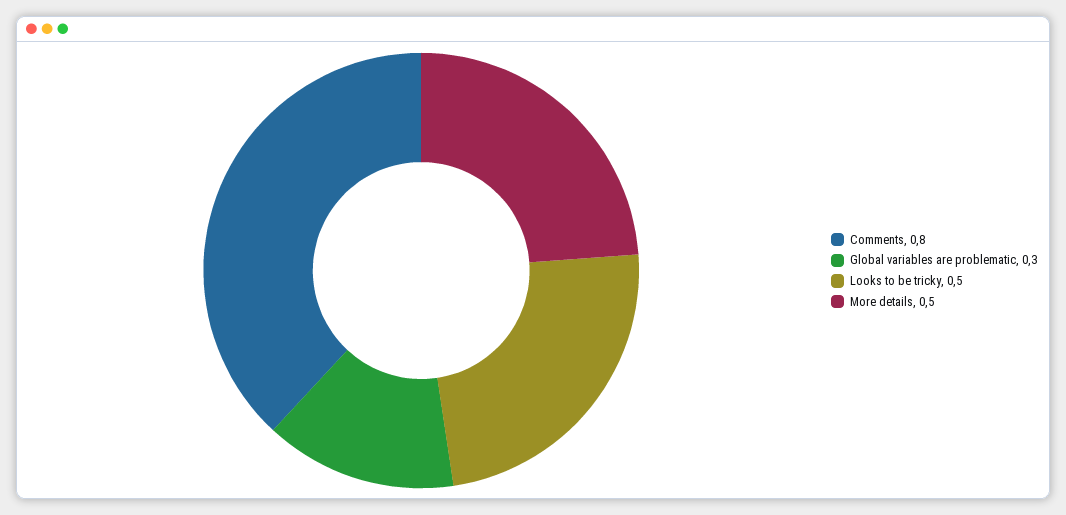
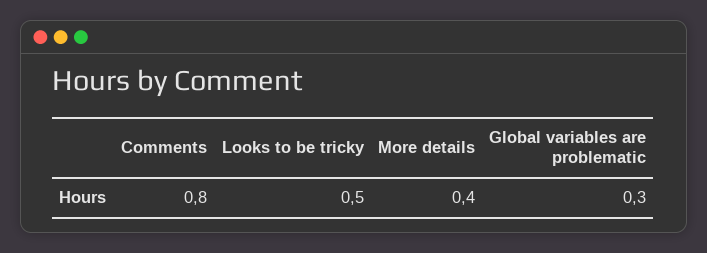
More details: 0.5 -> 0.4

